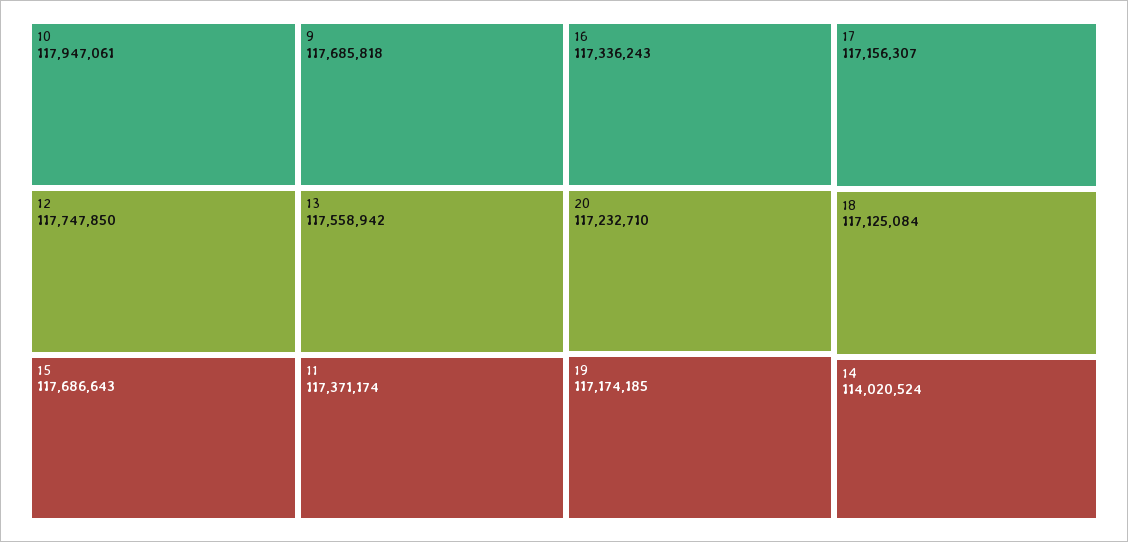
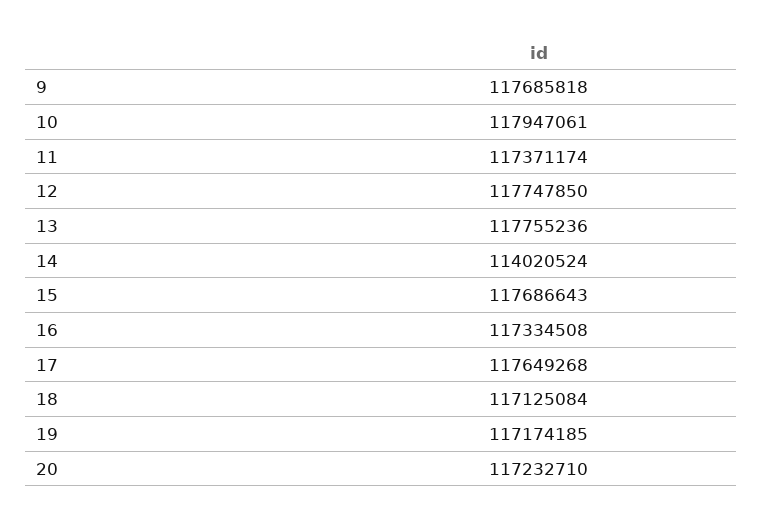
13: 117558942 -> 117755236
16: 117336243 -> 117334508
17: 117156307 -> 117649268

